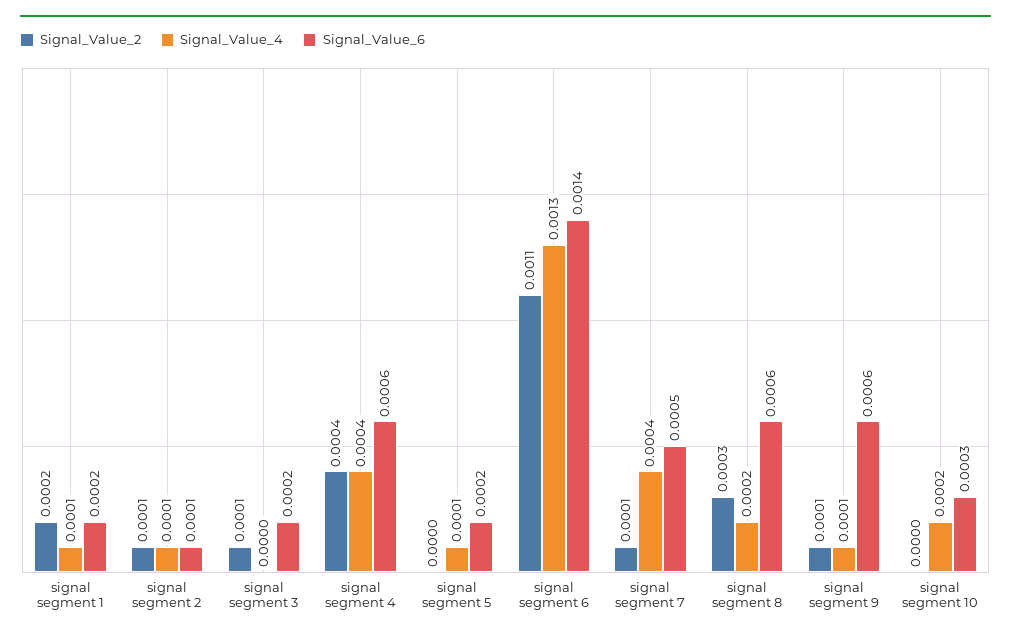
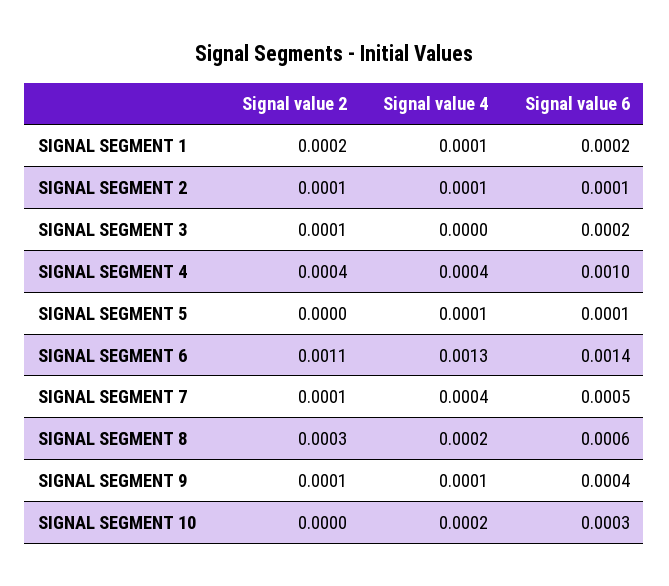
Signal_Value_6, signal segment 4: 0.0006 -> 0.001
Signal_Value_6, signal segment 5: 0.0002 -> 0.0001
Signal_Value_6, signal segment 9: 0.0006 -> 0.0004

